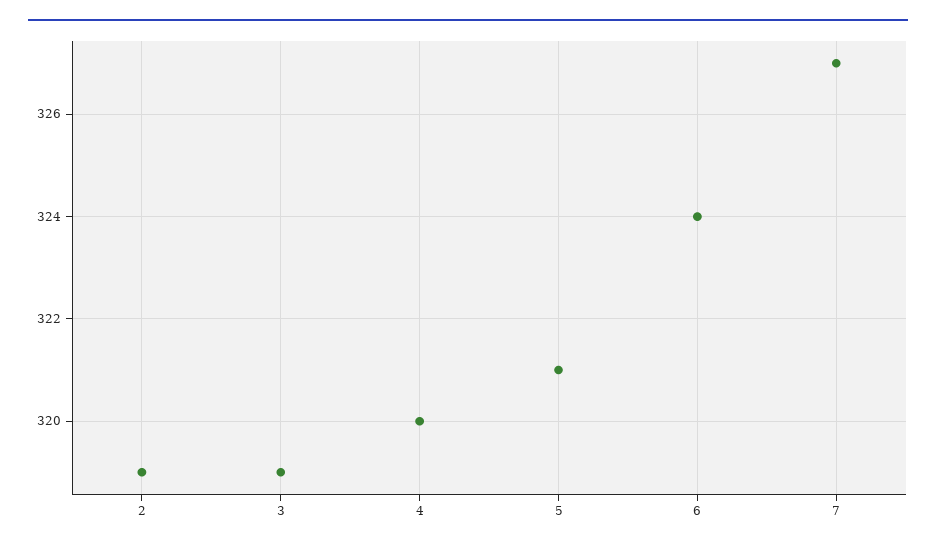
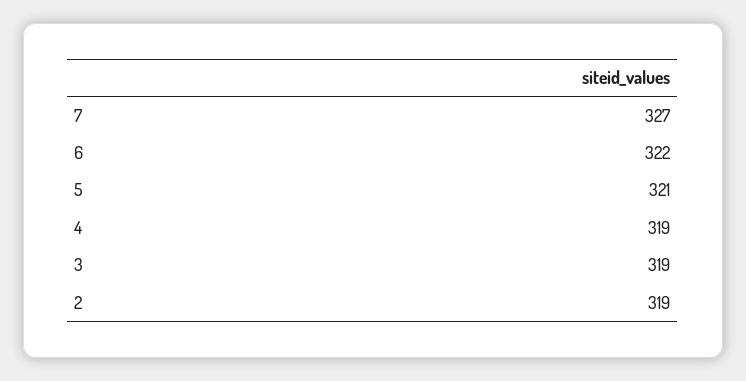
4: 320 -> 319
6: 324 -> 322

